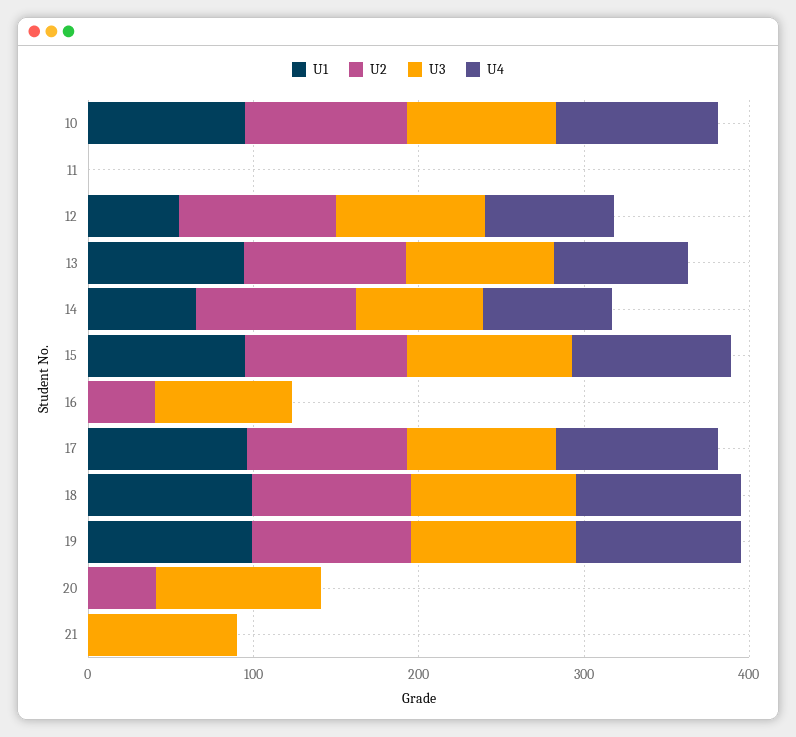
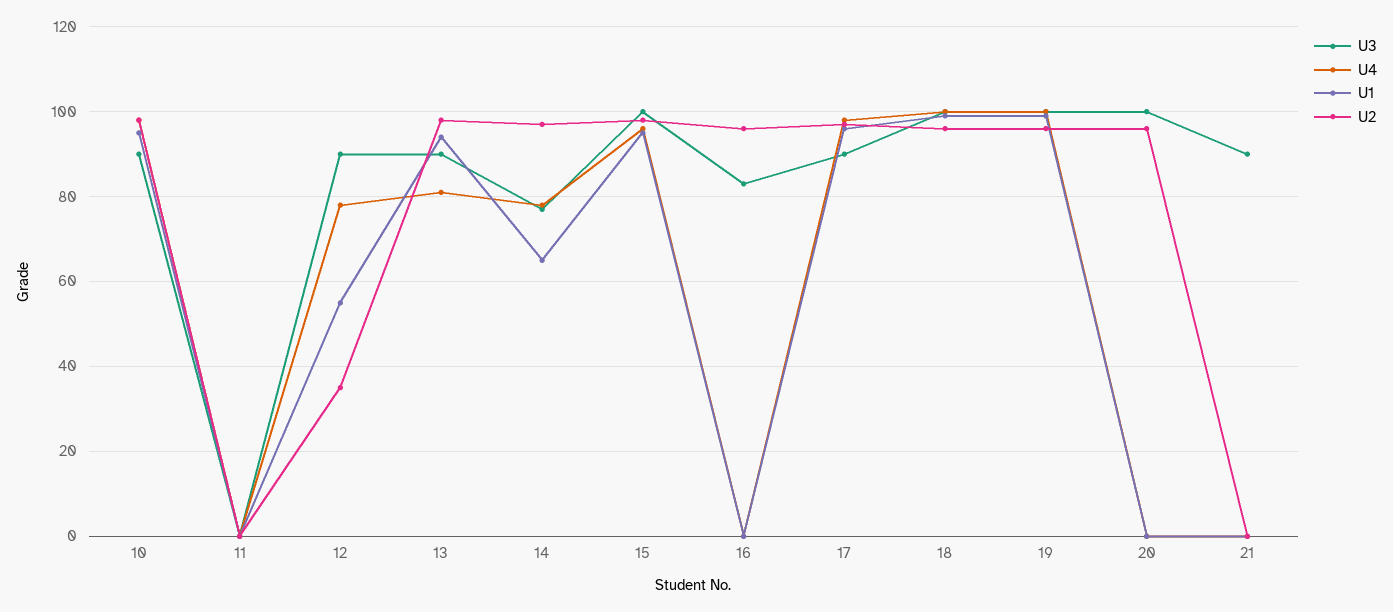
U2, 12: 100 -> 35
U2, 16: 40 -> 95
U2, 20: 40 -> 95

